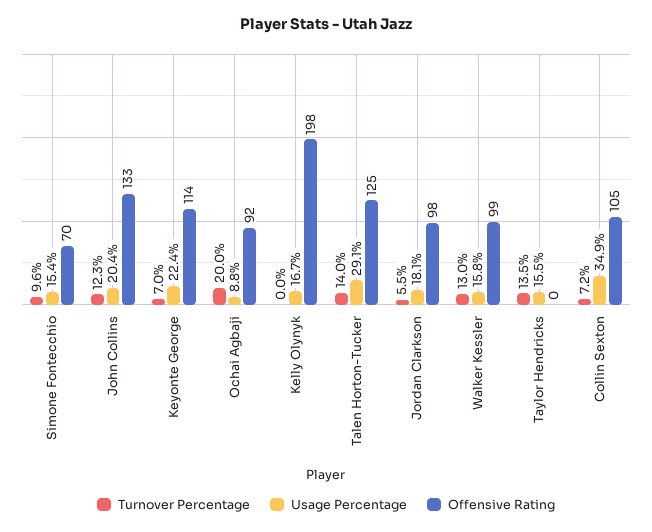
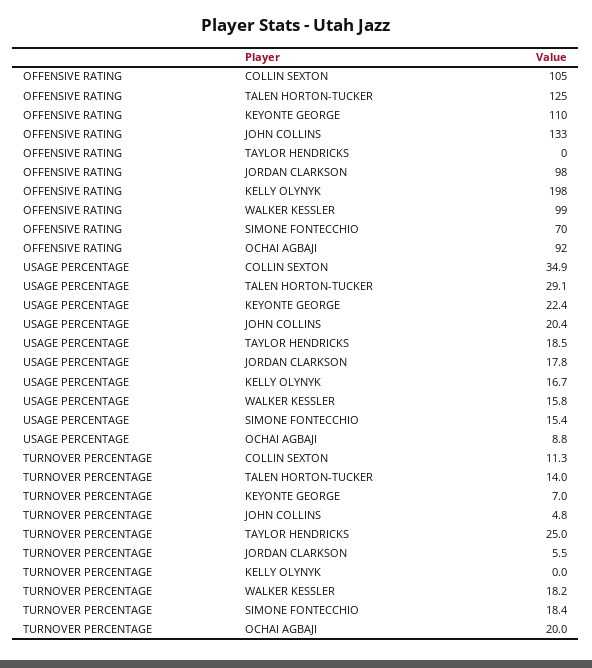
Turnover Percentage, Simone Fontecchio: 9.6 -> 18.4
Turnover Percentage, John Collins: 12.3 -> 4.8
Offensive Rating, Keyonte George: 114 -> 110
Usage Percentage, Jordan Clarkson: 18.1 -> 17.8
Turnover Percentage, Walker Kessler: 13 -> 18.2
Turnover Percentage, Taylor Hendricks: 13.5 -> 25
Usage Percentage, Taylor Hendricks: 15.5 -> 18.5
Turnover Percentage, Collin Sexton: 7.2 -> 11.3

